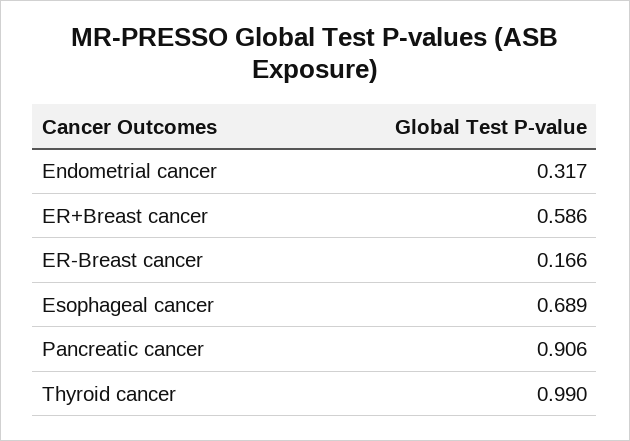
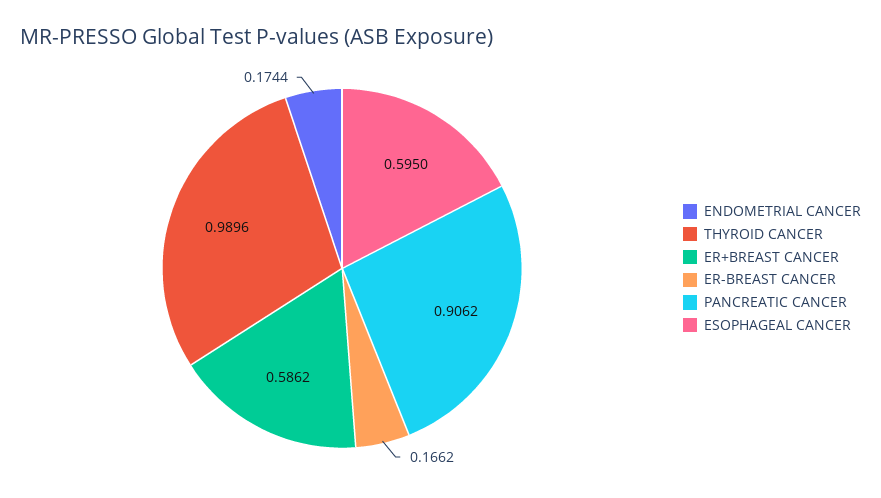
Endometrial cancer: 0.317 -> 0.1744
Esophageal cancer: 0.689 -> 0.595

